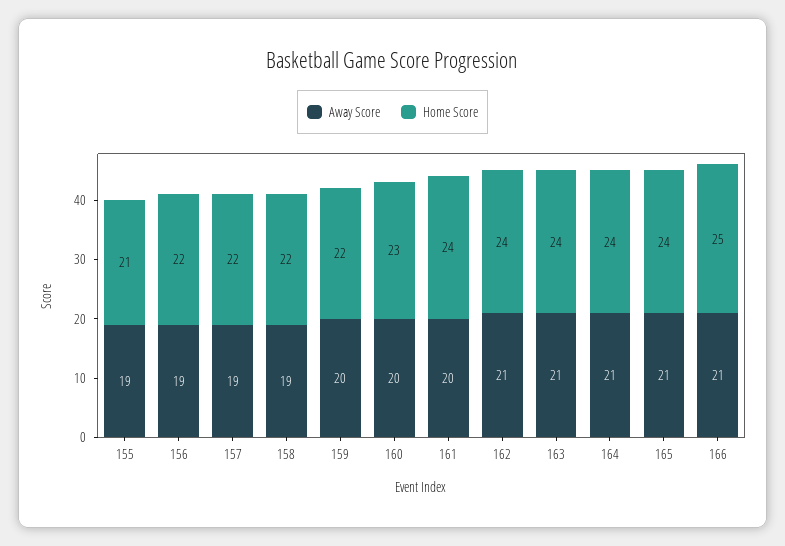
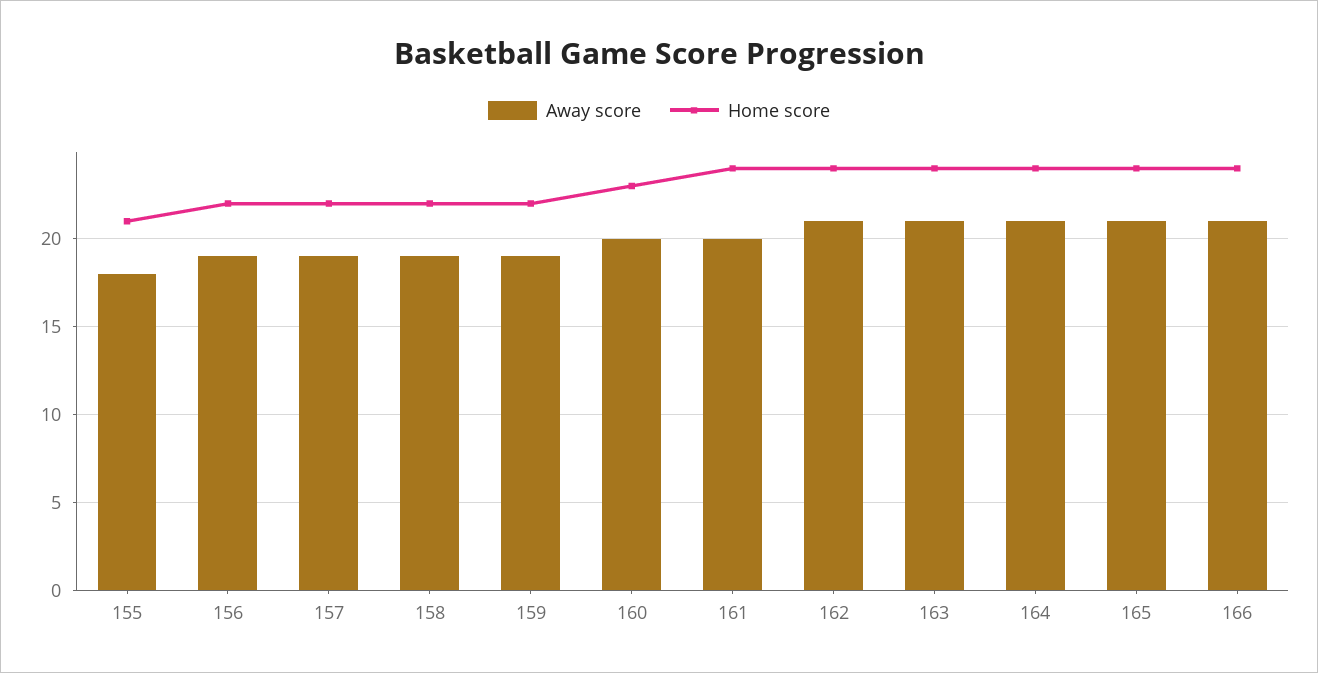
Away Score, 155: 19 -> 18
Away Score, 159: 20 -> 19
Home Score, 166: 25 -> 24

